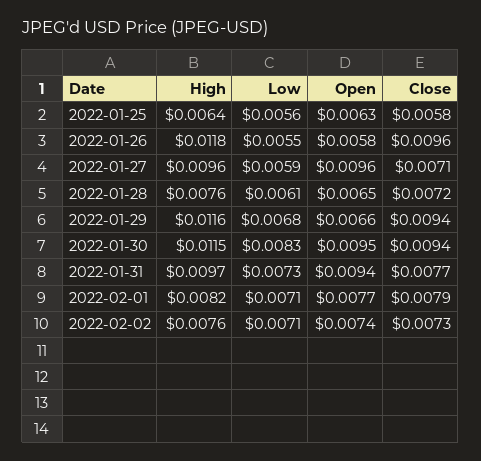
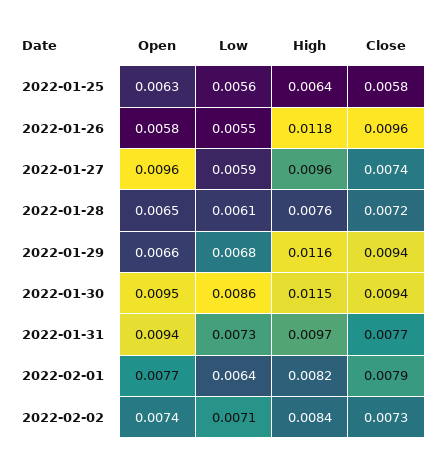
Close, 2022-01-27: 0.0071 -> 0.0074
Low, 2022-01-30: 0.0083 -> 0.0086
Low, 2022-02-01: 0.0071 -> 0.0064
High, 2022-02-02: 0.0076 -> 0.0084

